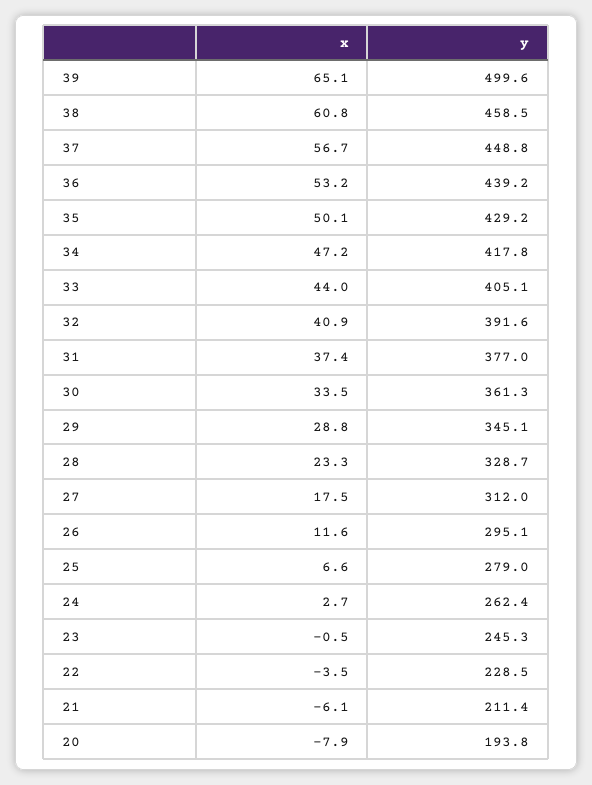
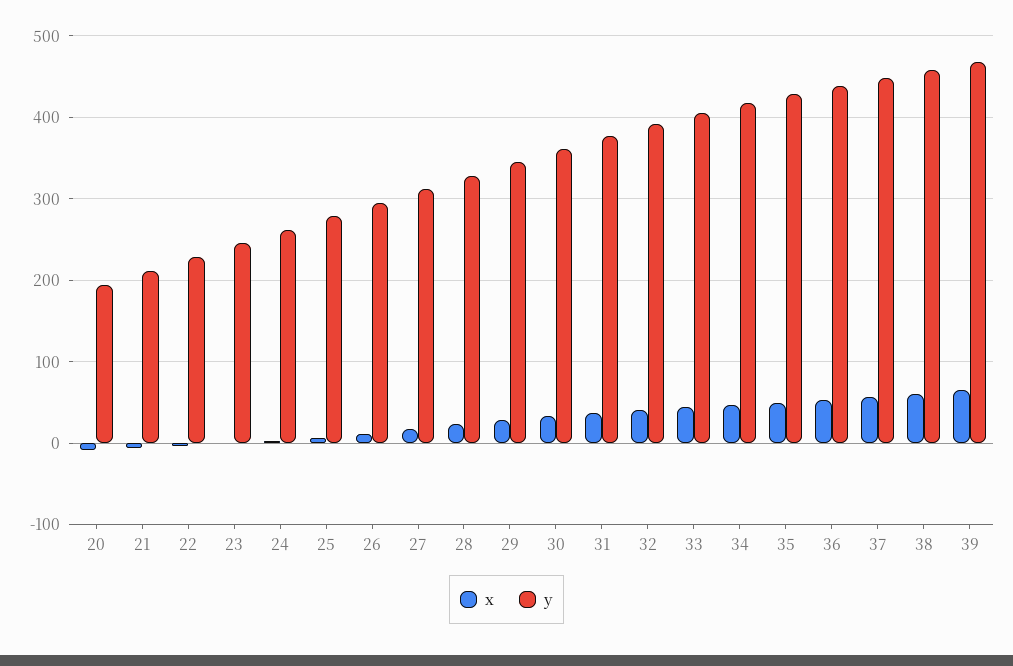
y, 39: 499.6 -> 470

